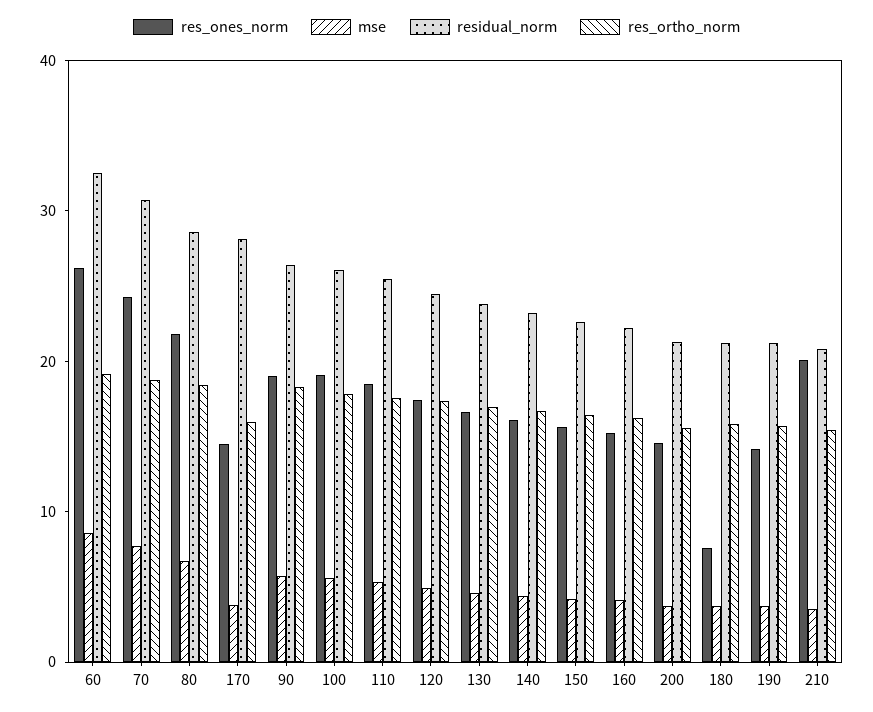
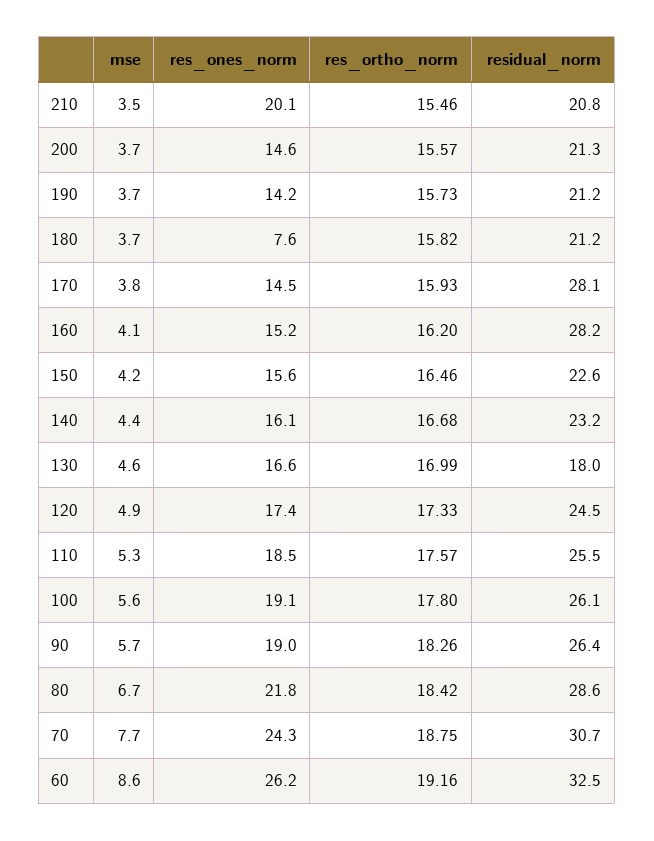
residual_norm, 130: 24 -> 18
residual_norm, 160: 22 -> 28.2

